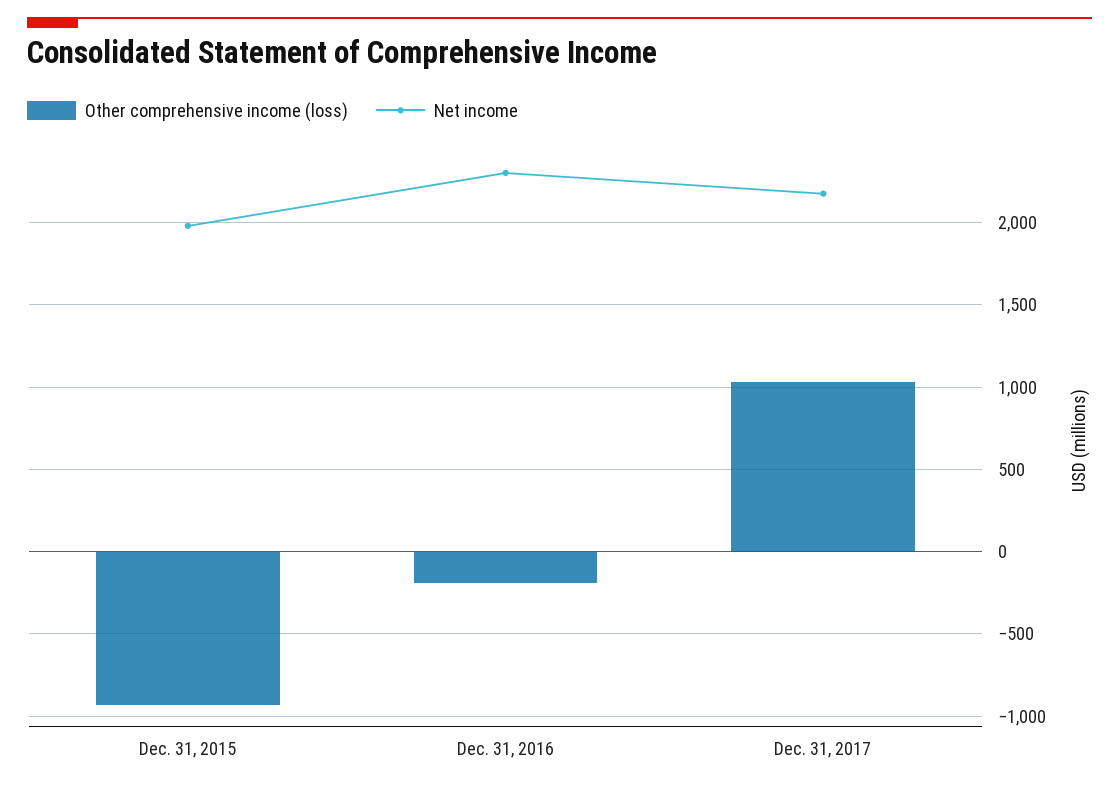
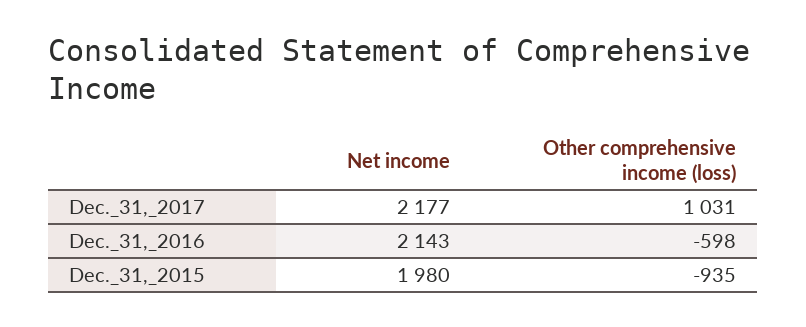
Other comprehensive income (loss), Dec. 31, 2016: -200 -> -598
Net income, Dec. 31, 2016: 2300 -> 2143

